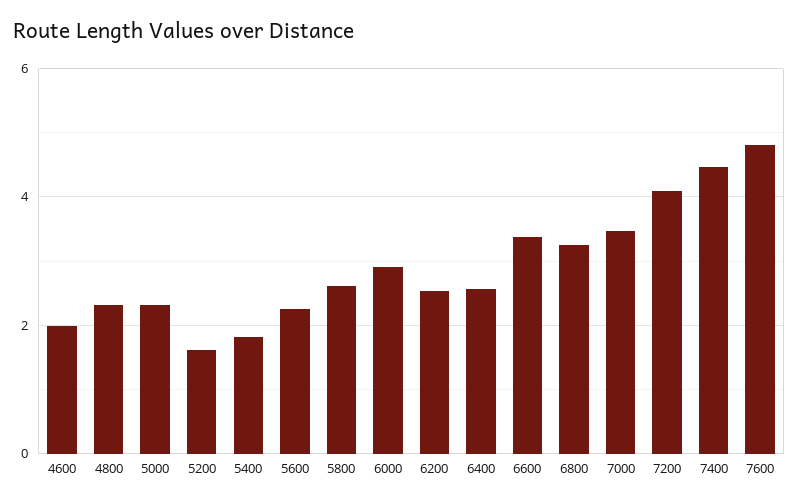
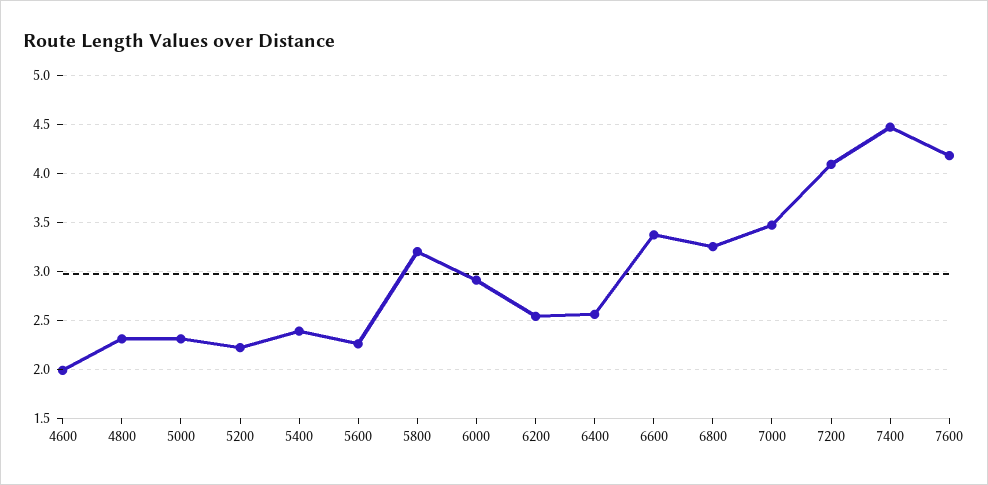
5200: 1.6 -> 2.2
5400: 1.8 -> 2.4
5800: 2.6 -> 3.2
7600: 4.8 -> 4.2

